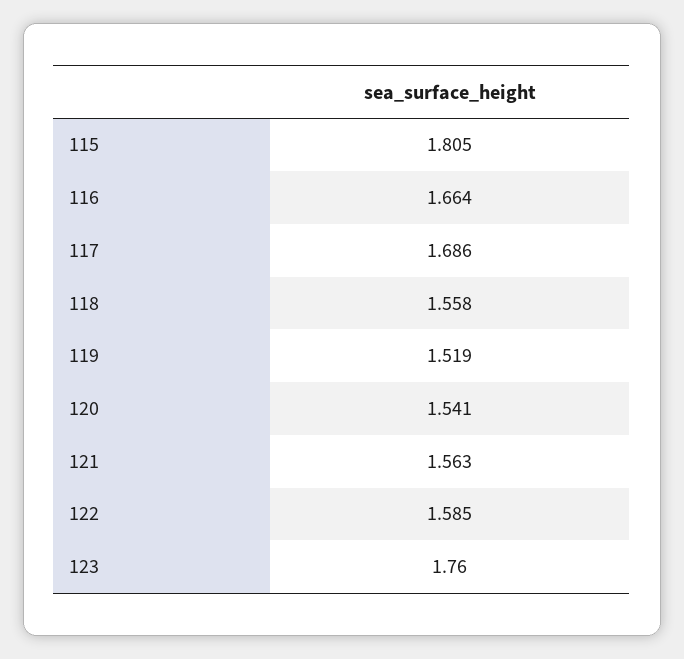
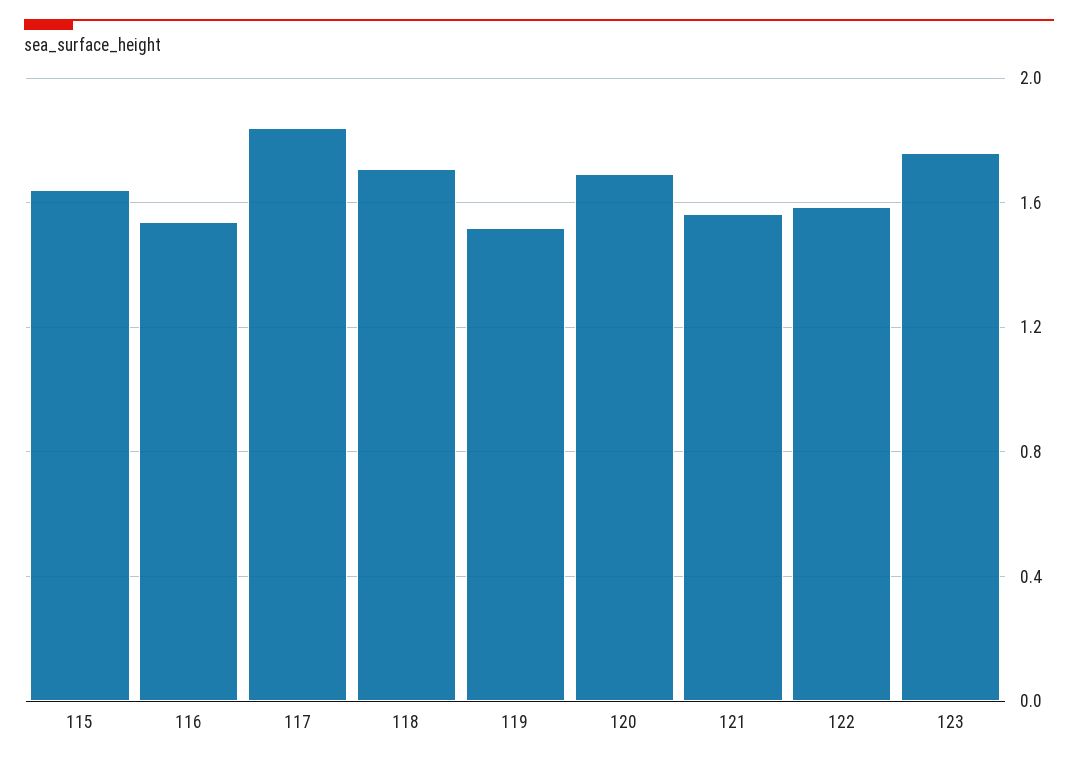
115: 1.805 -> 1.65
116: 1.664 -> 1.55
117: 1.686 -> 1.85
118: 1.558 -> 1.7
120: 1.541 -> 1.7

